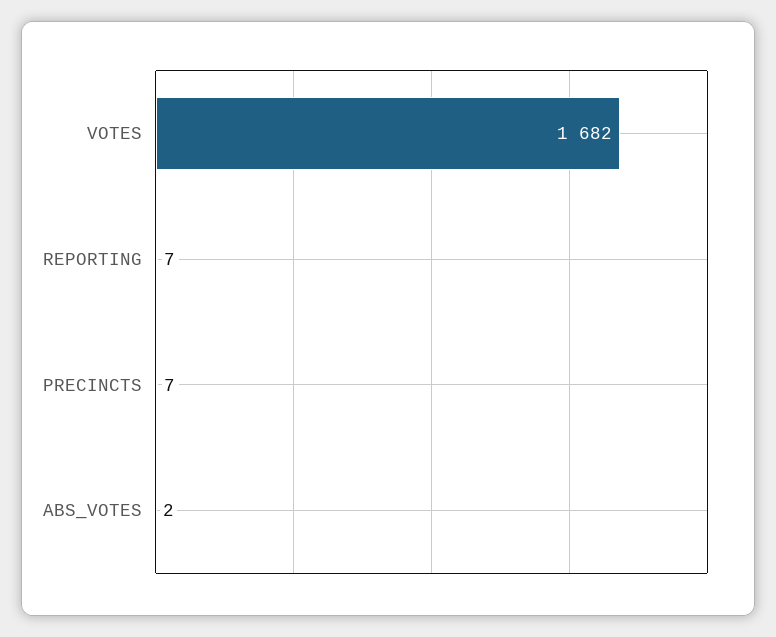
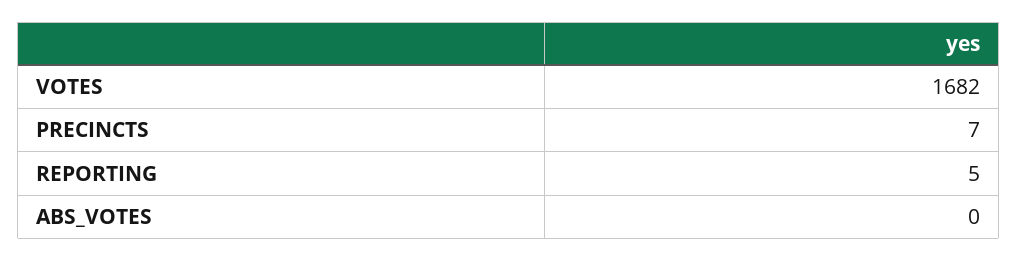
REPORTING: 7 -> 5
ABS_VOTES: 2 -> 0

